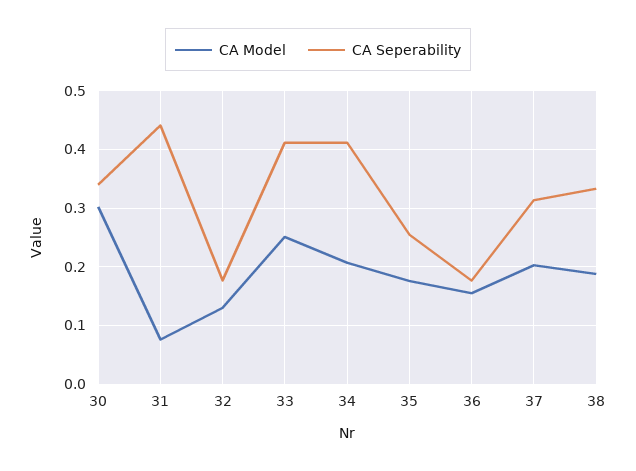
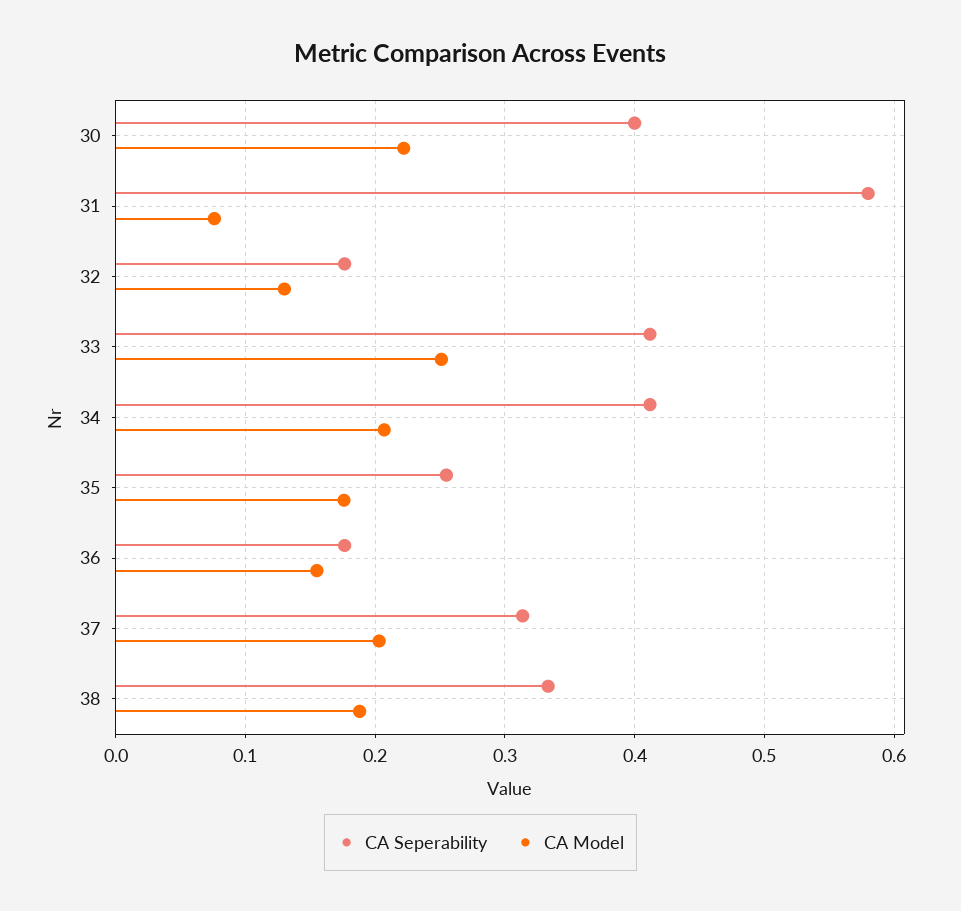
CA Model, 30: 0.3 -> 0.22
CA Seperability, 30: 0.34 -> 0.4
CA Seperability, 31: 0.44 -> 0.58

